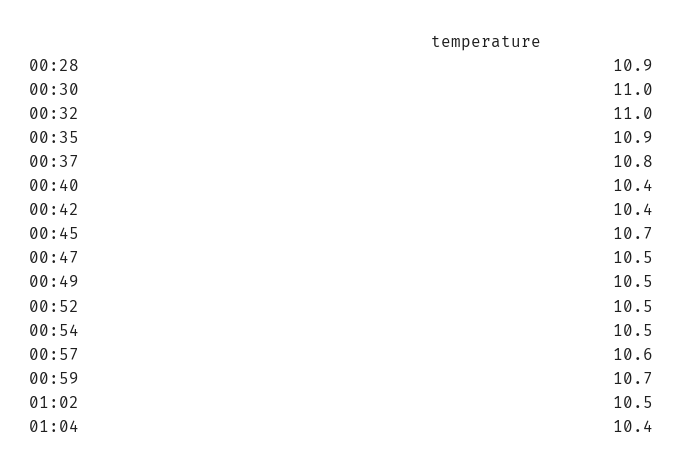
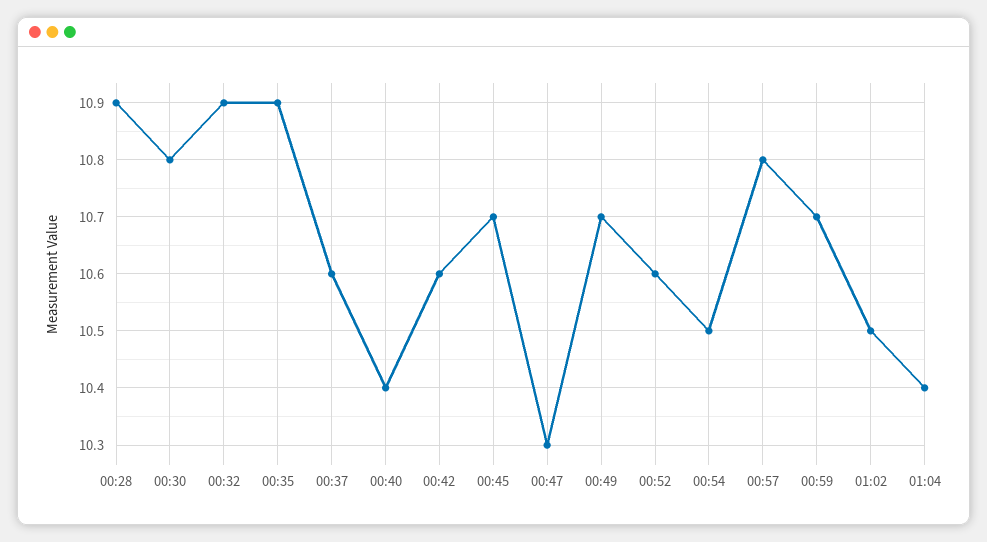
00:30: 11 -> 10.8
00:32: 11 -> 10.9
00:37: 10.8 -> 10.6
00:42: 10.4 -> 10.6
00:47: 10.5 -> 10.3
00:49: 10.5 -> 10.7
00:52: 10.5 -> 10.6
00:57: 10.6 -> 10.8

